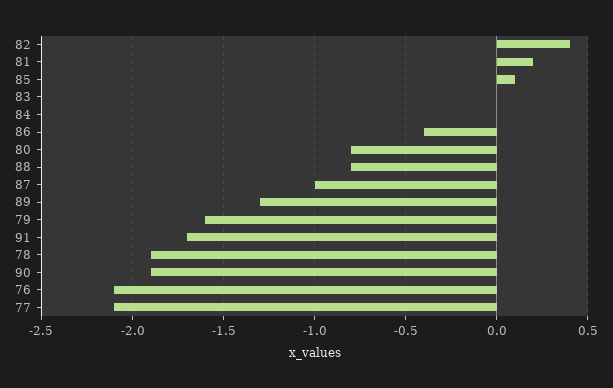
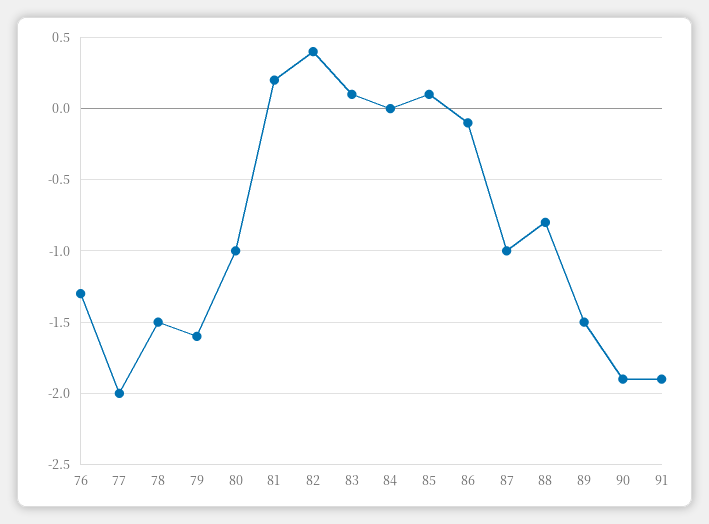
83: 0 -> 0.1
86: -0.4 -> -0.1
80: -0.8 -> -1
89: -1.3 -> -1.5
91: -1.7 -> -1.9
78: -1.9 -> -1.5
76: -2.1 -> -1.3
77: -2.1 -> -2

